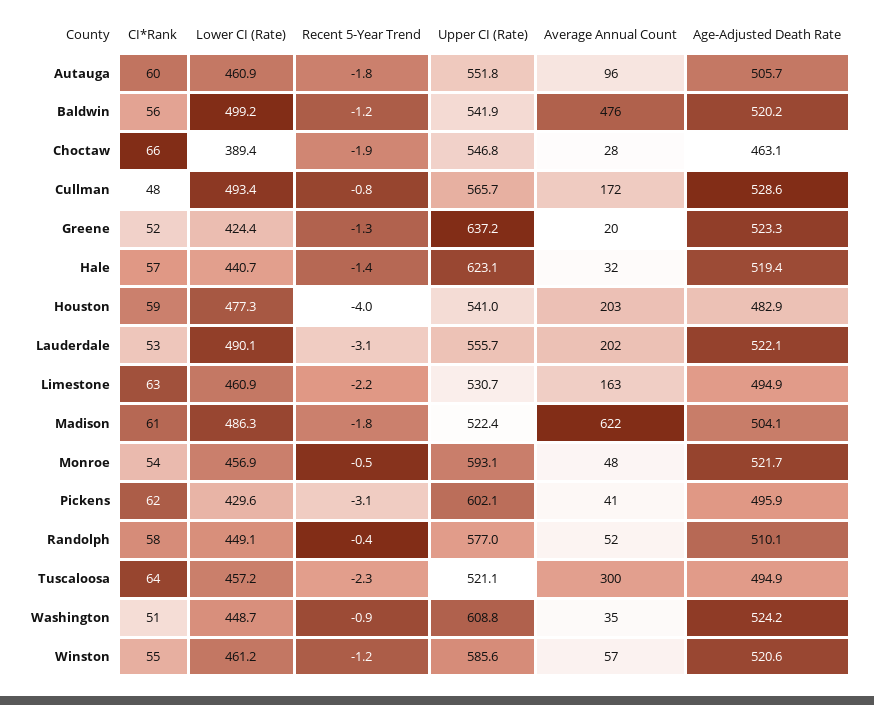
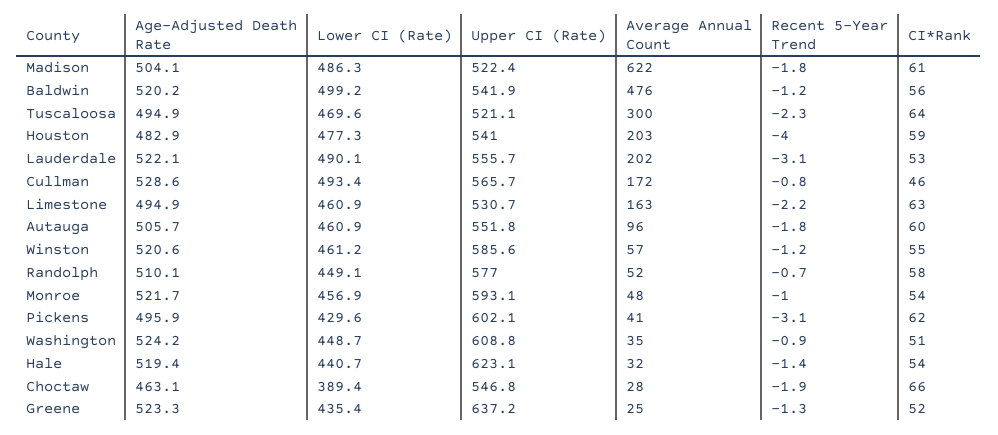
CI*Rank, Cullman: 48 -> 46
Lower CI (Rate), Greene: 424.4 -> 435.4
Average Annual Count, Greene: 20 -> 25
CI*Rank, Hale: 57 -> 54
Recent 5-Year Trend, Monroe: -0.5 -> -1
Recent 5-Year Trend, Randolph: -0.4 -> -0.7
Lower CI (Rate), Tuscaloosa: 457.2 -> 469.6

